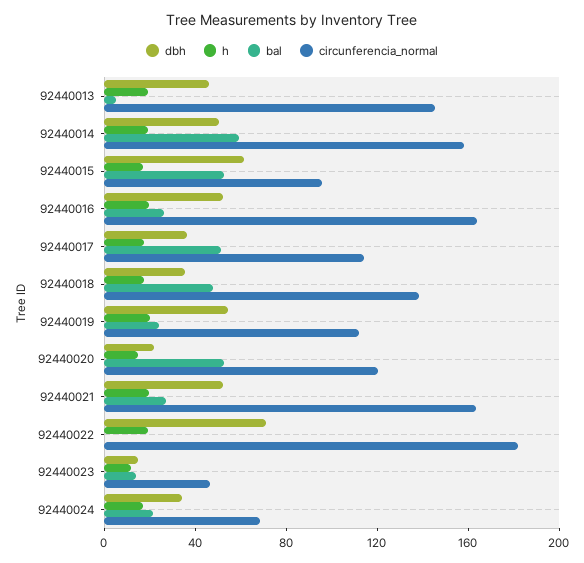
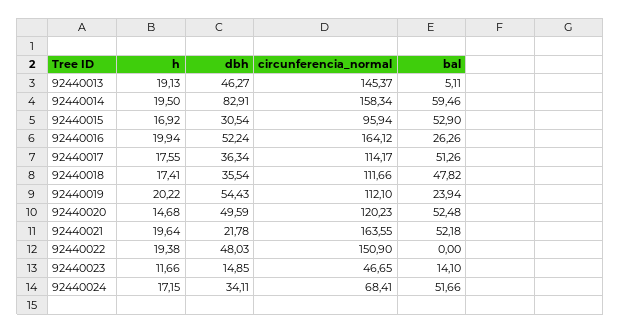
dbh, 92440014: 50 -> 82.91
dbh, 92440015: 60 -> 30.54
circunferencia_normal, 92440018: 140 -> 111.66
dbh, 92440020: 20 -> 49.59
dbh, 92440021: 50 -> 21.78
bal, 92440021: 30 -> 52.18
dbh, 92440022: 70 -> 48.03
circunferencia_normal, 92440022: 180 -> 150.9
bal, 92440024: 20 -> 51.66

